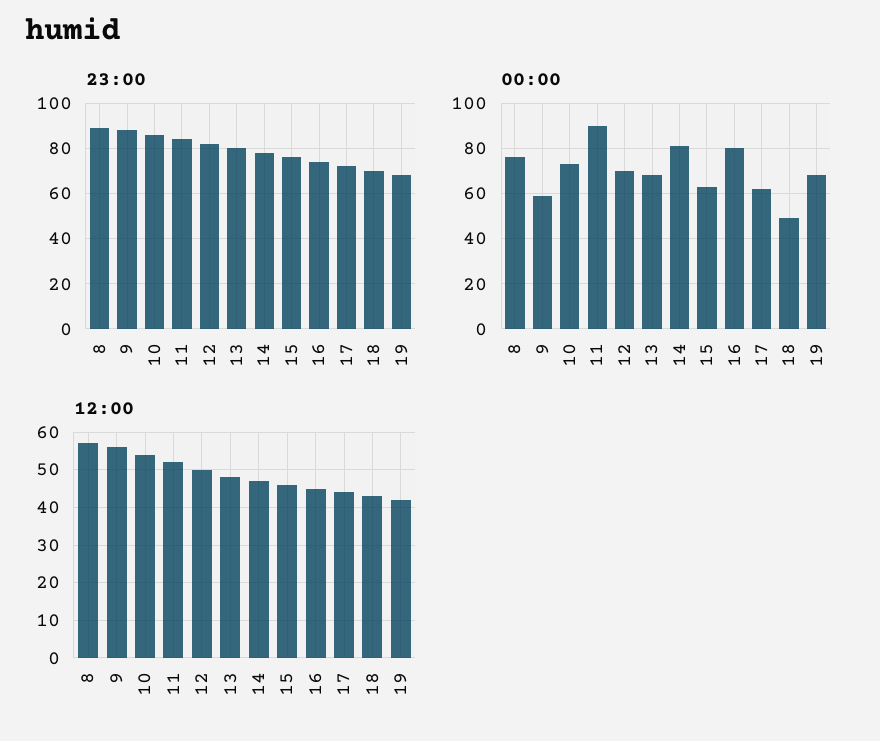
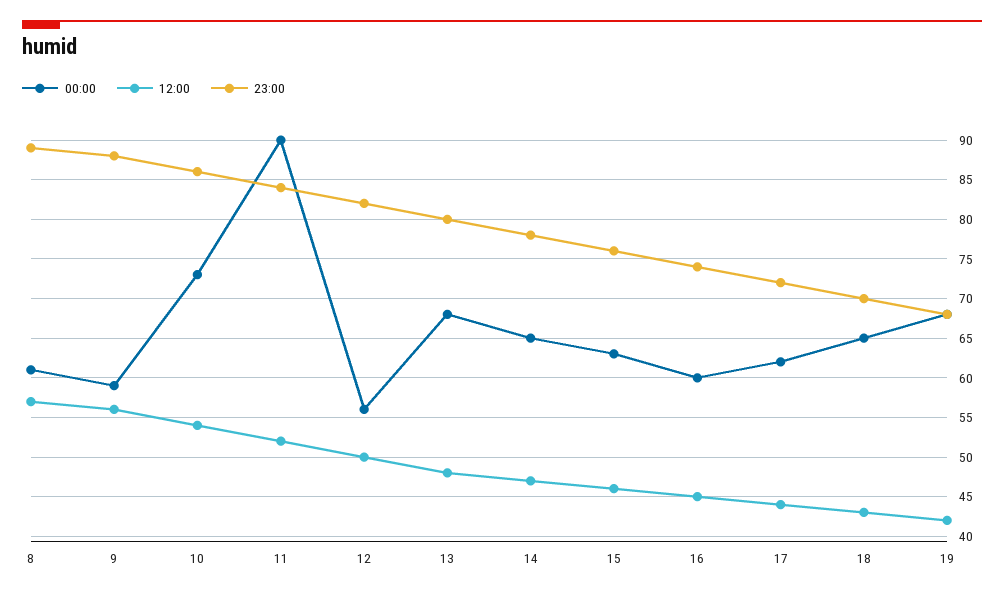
00:00, 8: 75 -> 61
00:00, 12: 70 -> 56
00:00, 14: 80 -> 65
00:00, 16: 80 -> 60
00:00, 18: 50 -> 65

